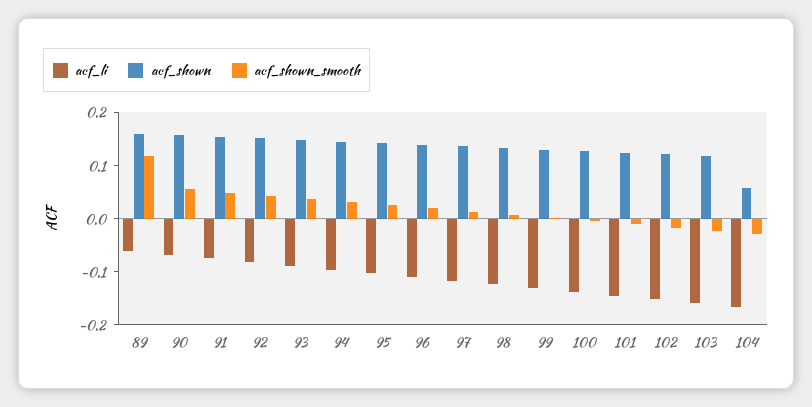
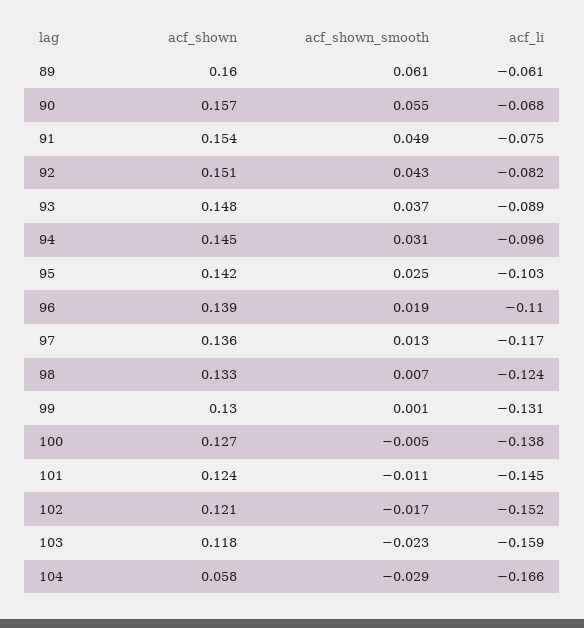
acf_shown_smooth, 89: 0.12 -> 0.061

